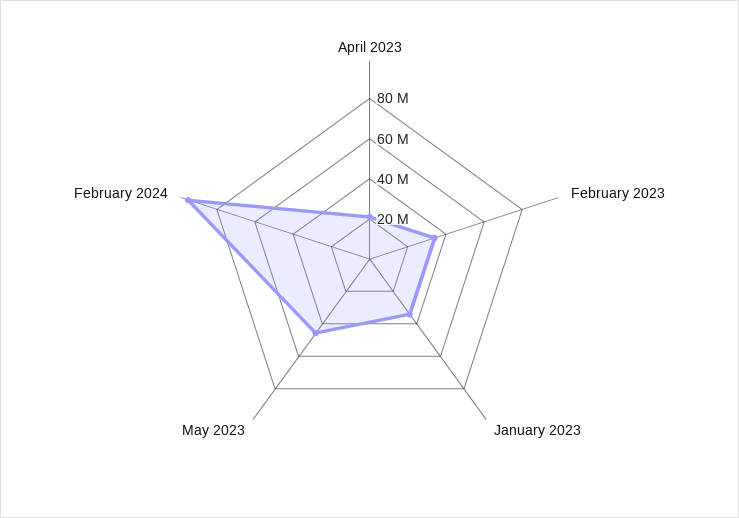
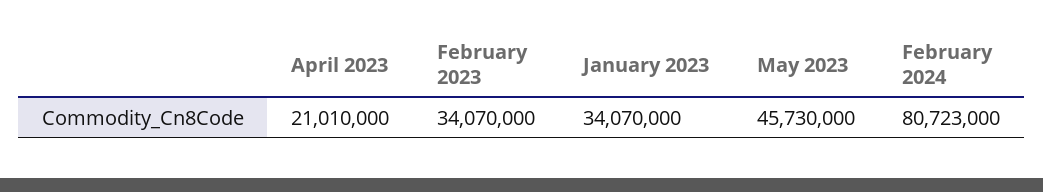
February 2024: 95000000 -> 80723000

